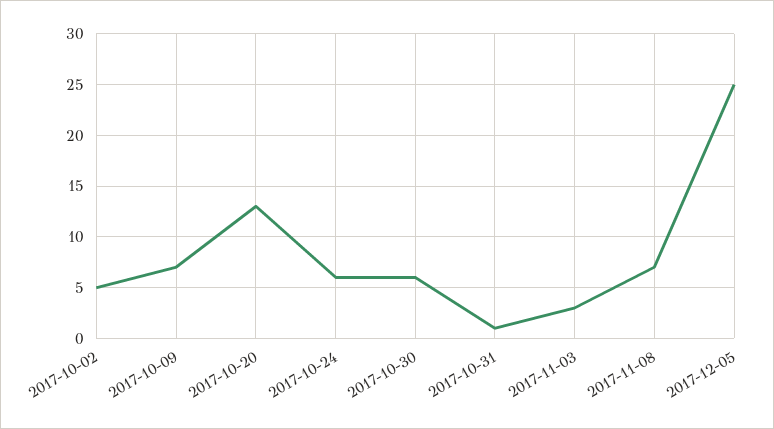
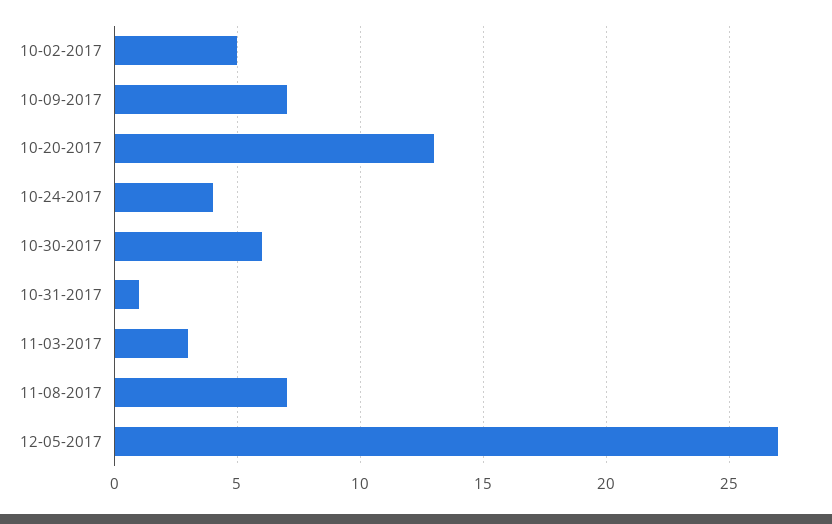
2017-10-24: 6 -> 4
2017-12-05: 25 -> 27

